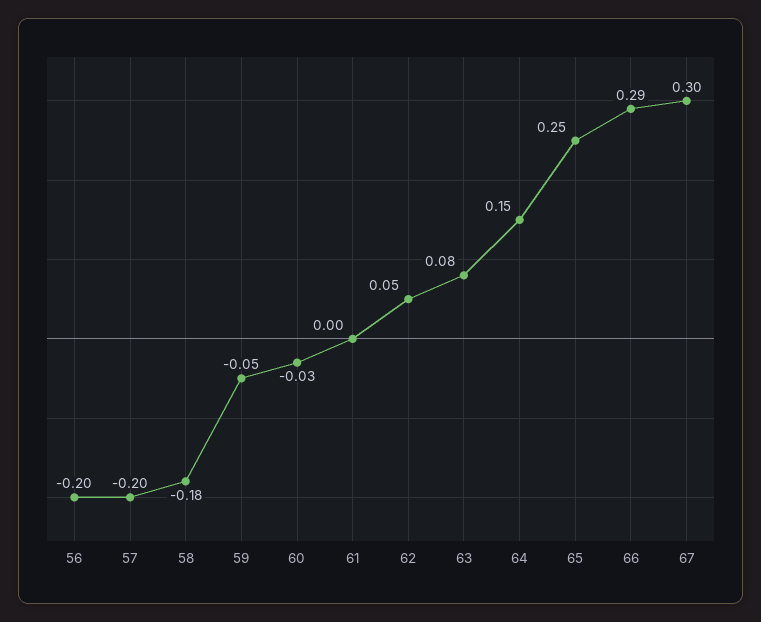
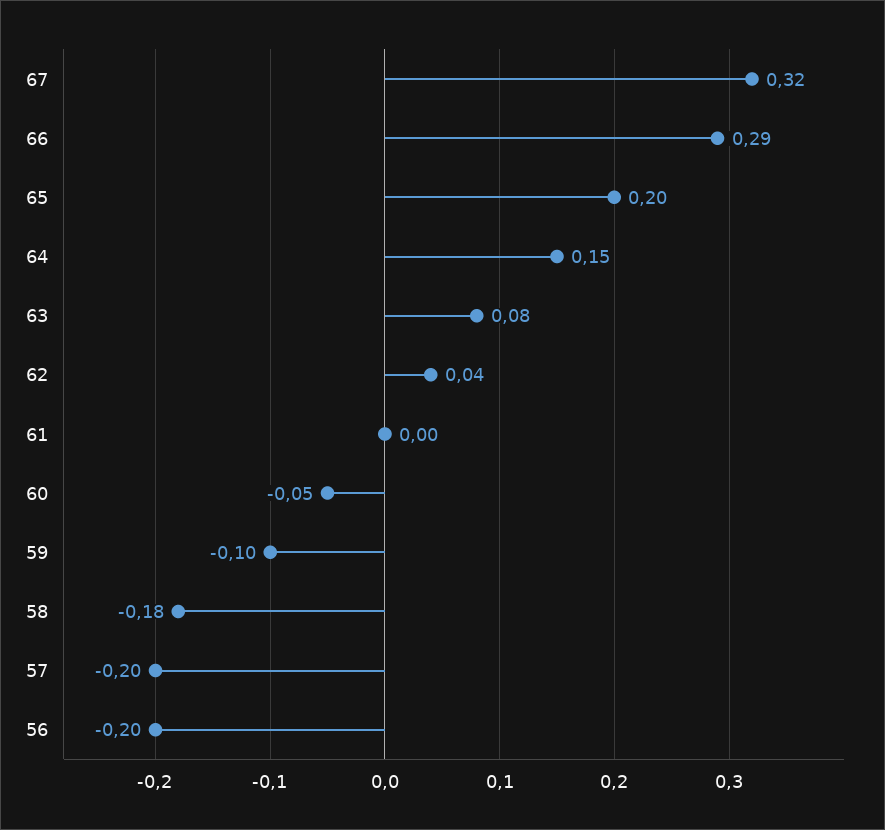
59: -0.05 -> -0.1
60: -0.03 -> -0.05
62: 0.05 -> 0.04
65: 0.25 -> 0.2
67: 0.3 -> 0.32

